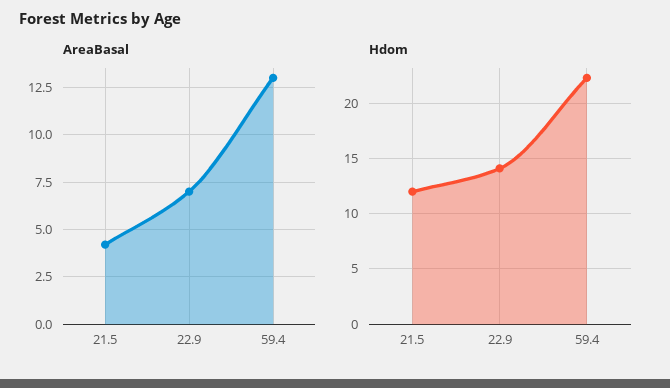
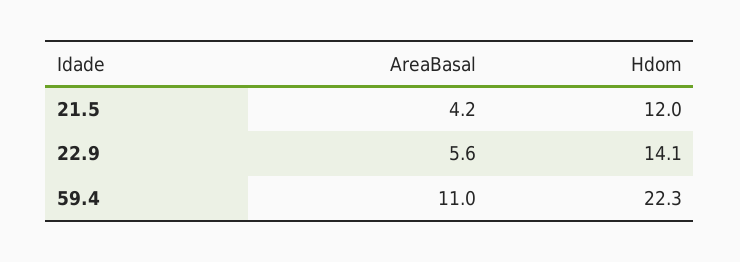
AreaBasal, 22.9: 7 -> 5.6
AreaBasal, 59.4: 13 -> 11

